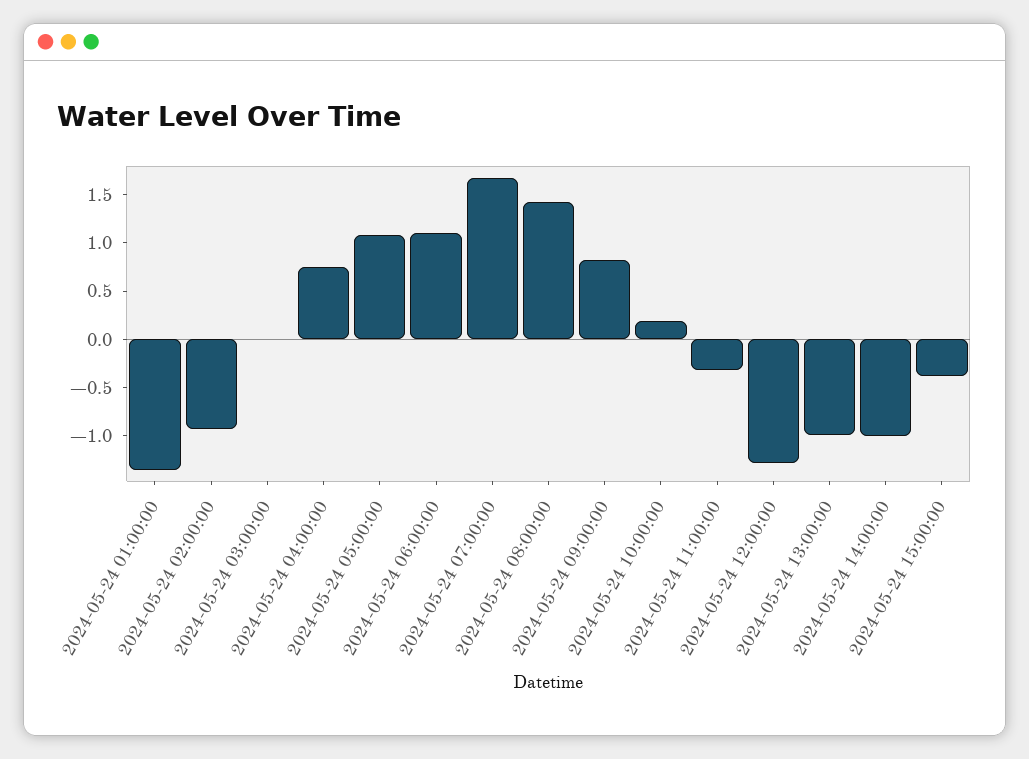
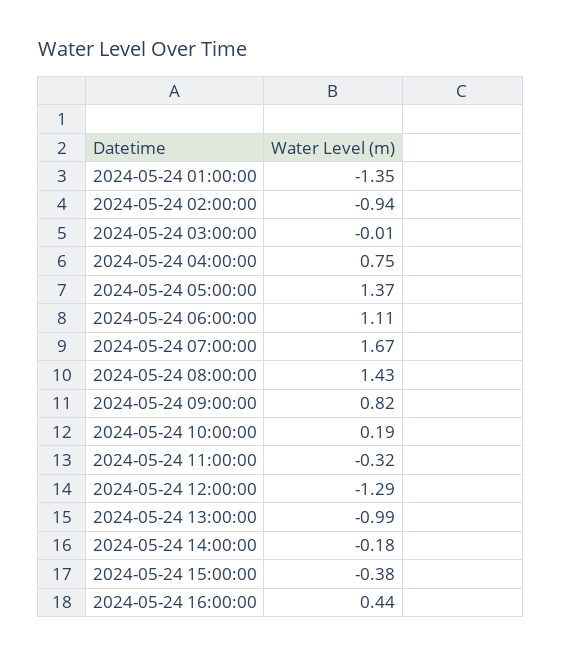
2024-05-24 05:00:00: 1.1 -> 1.37
2024-05-24 14:00:00: -1 -> -0.18
2024-05-24 16:00:00: none -> 0.44

